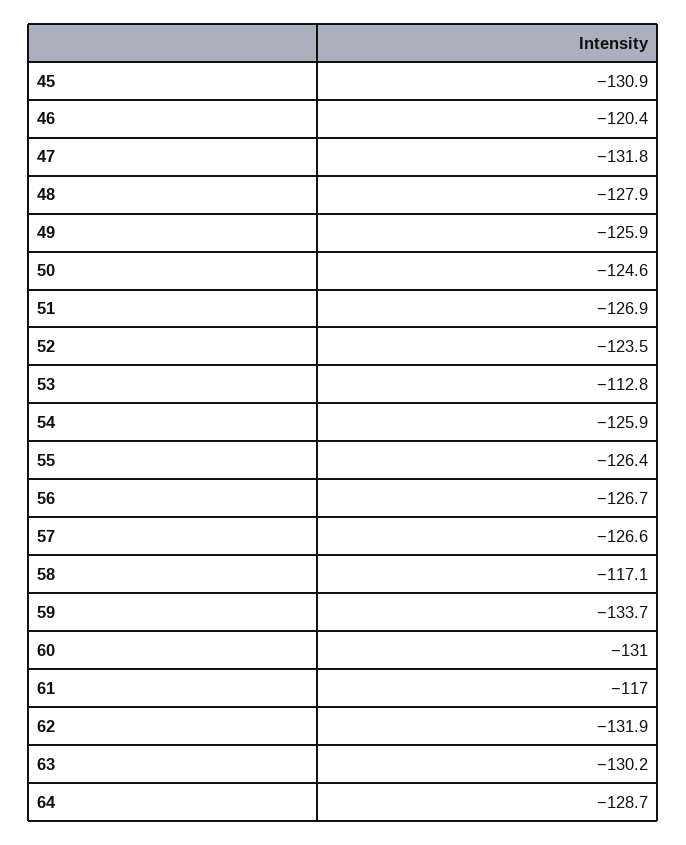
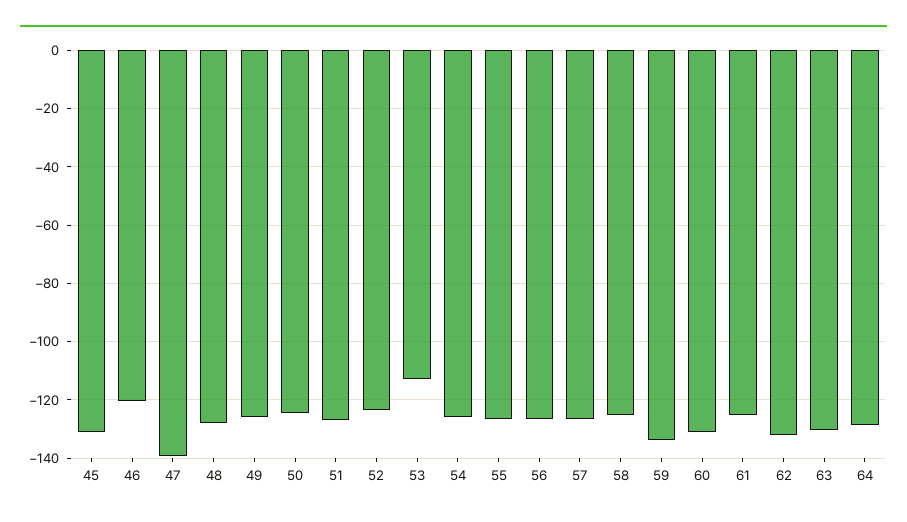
47: -131.8 -> -140
58: -117.1 -> -125
61: -117 -> -125

